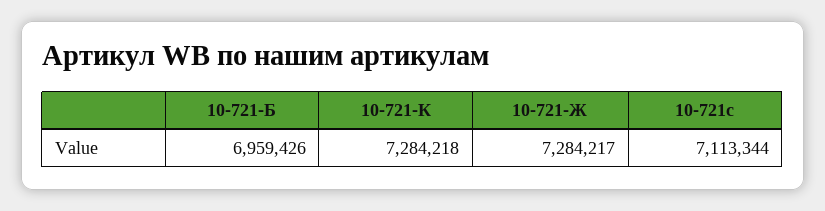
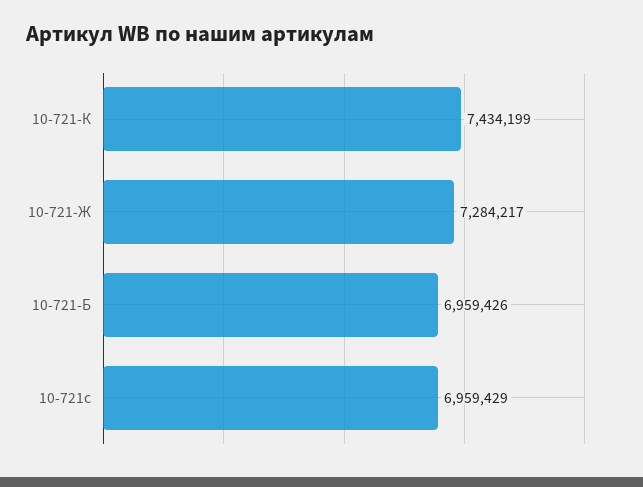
10-721-К: 7284218 -> 7434199
10-721с: 7113344 -> 6959429

